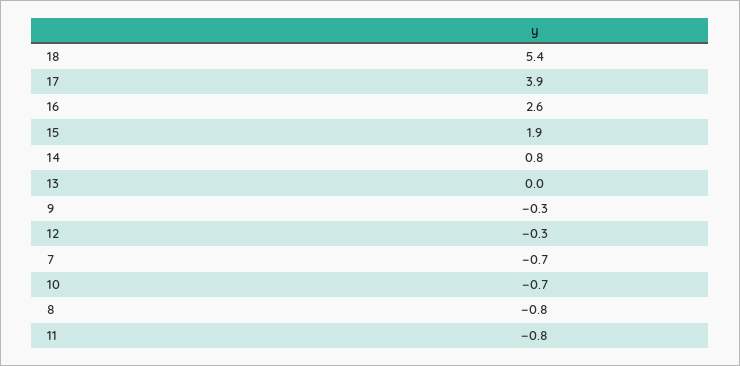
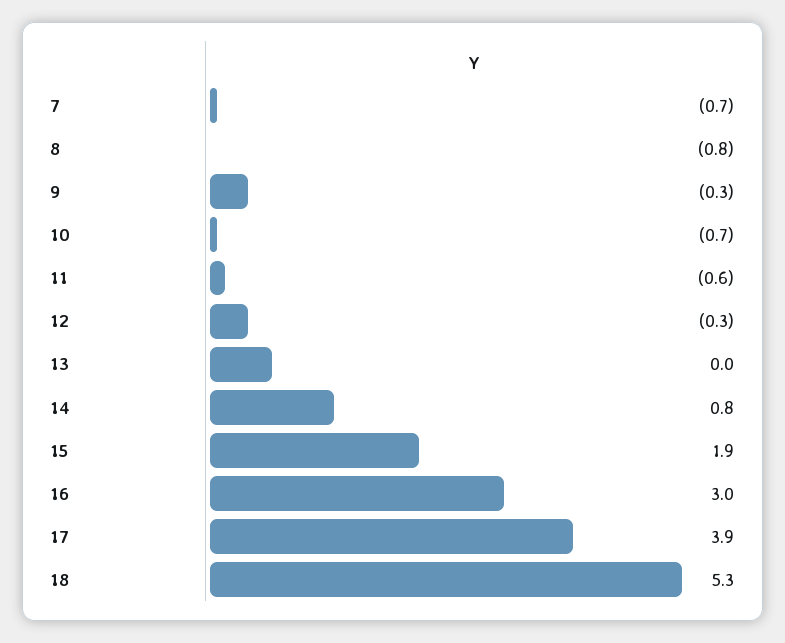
18: 5.4 -> 5.3
16: 2.6 -> 3
11: -0.8 -> -0.6

